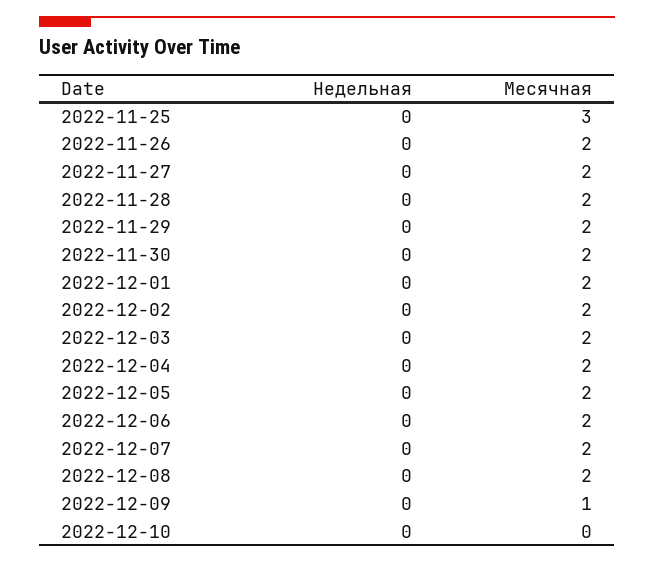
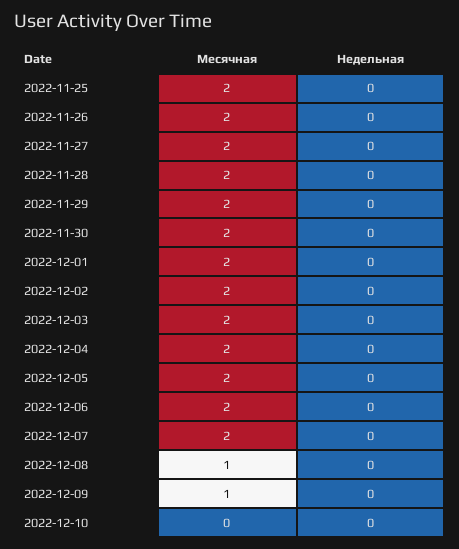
Месячная, 2022-11-25: 3 -> 2
Месячная, 2022-12-08: 2 -> 1

